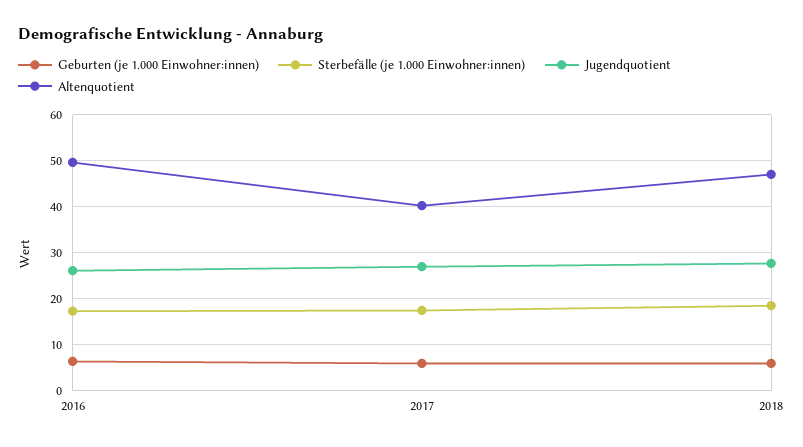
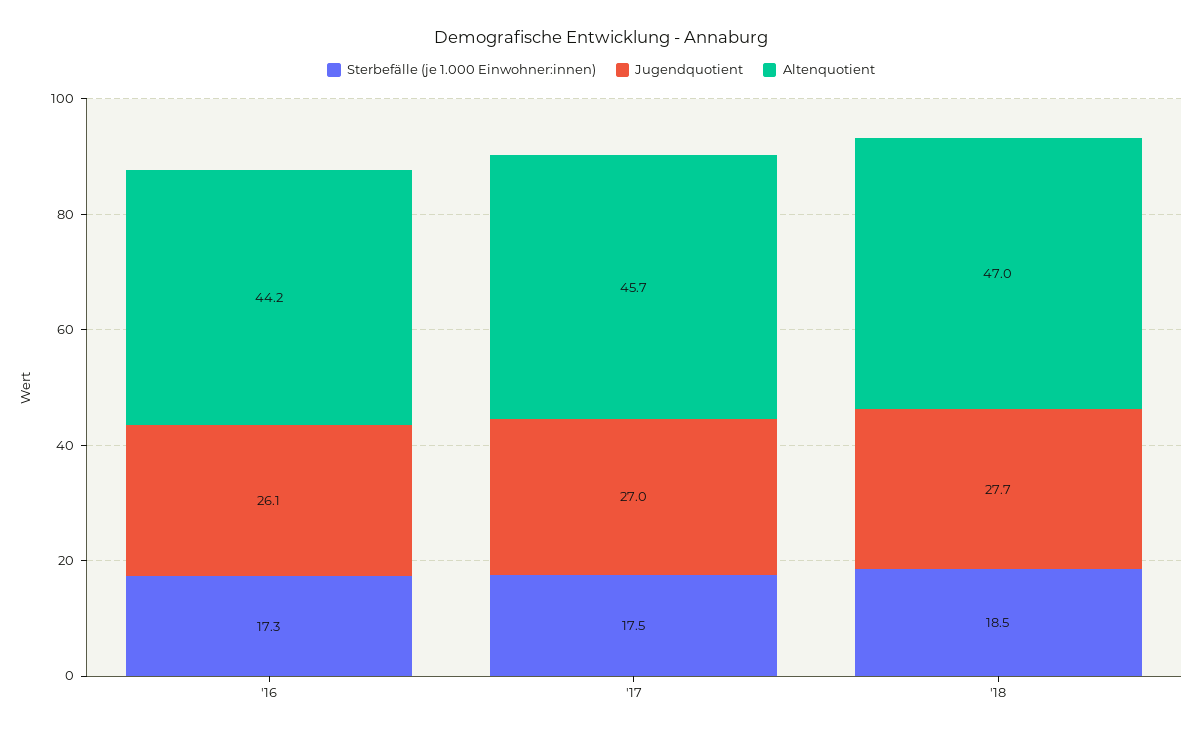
Geburten (je 1.000 Einwohner:innen), 2016: 6 -> none
Altenquotient, 2016: 50 -> 44.2
Geburten (je 1.000 Einwohner:innen), 2017: 6 -> none
Altenquotient, 2017: 40 -> 45.7
Geburten (je 1.000 Einwohner:innen), 2018: 6 -> none

